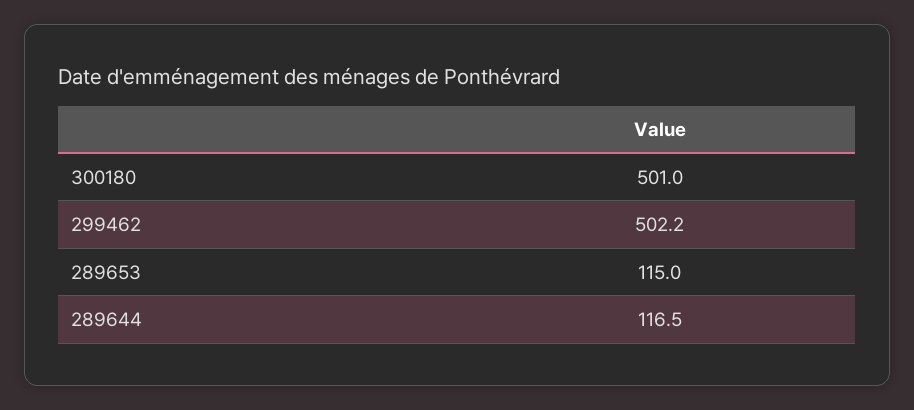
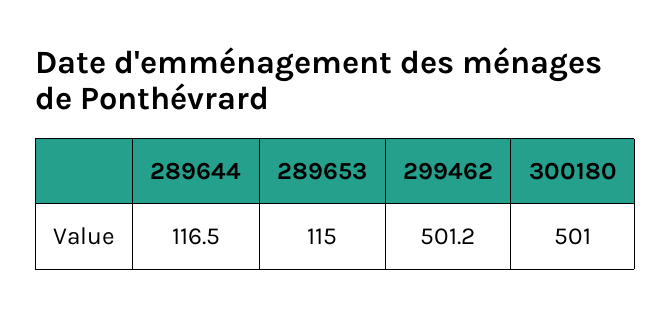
299462: 502.2 -> 501.2

